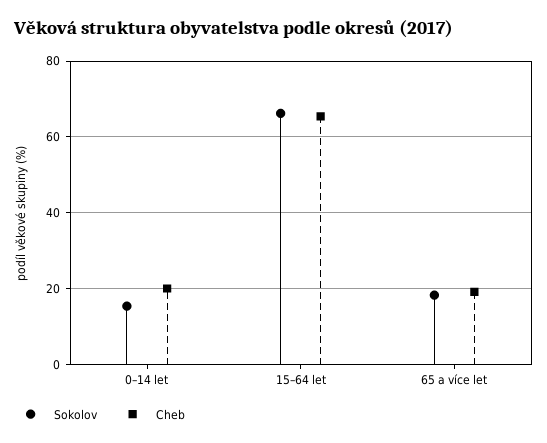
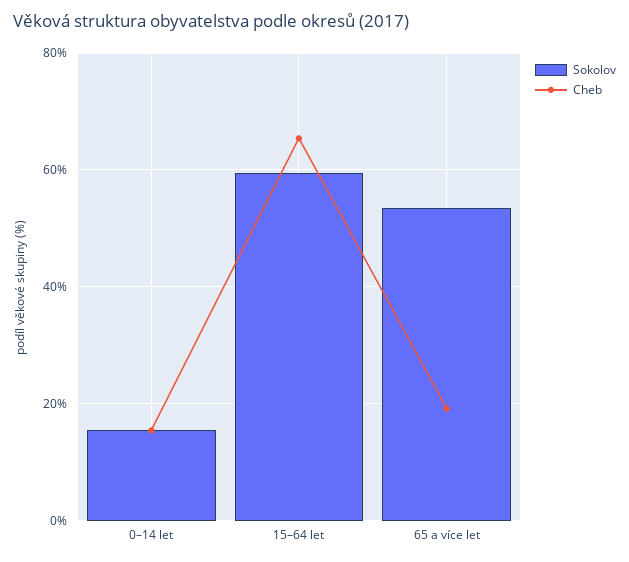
Cheb, 0–14 let: 20 -> 16
Sokolov, 15–64 let: 66 -> 60
Sokolov, 65 a více let: 18 -> 54

